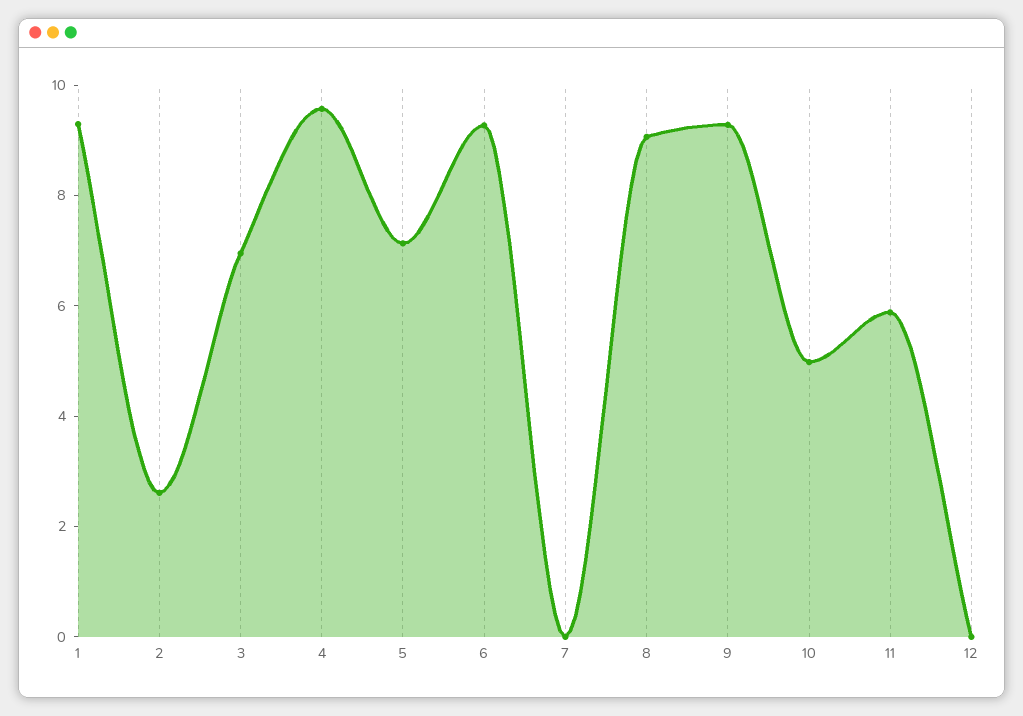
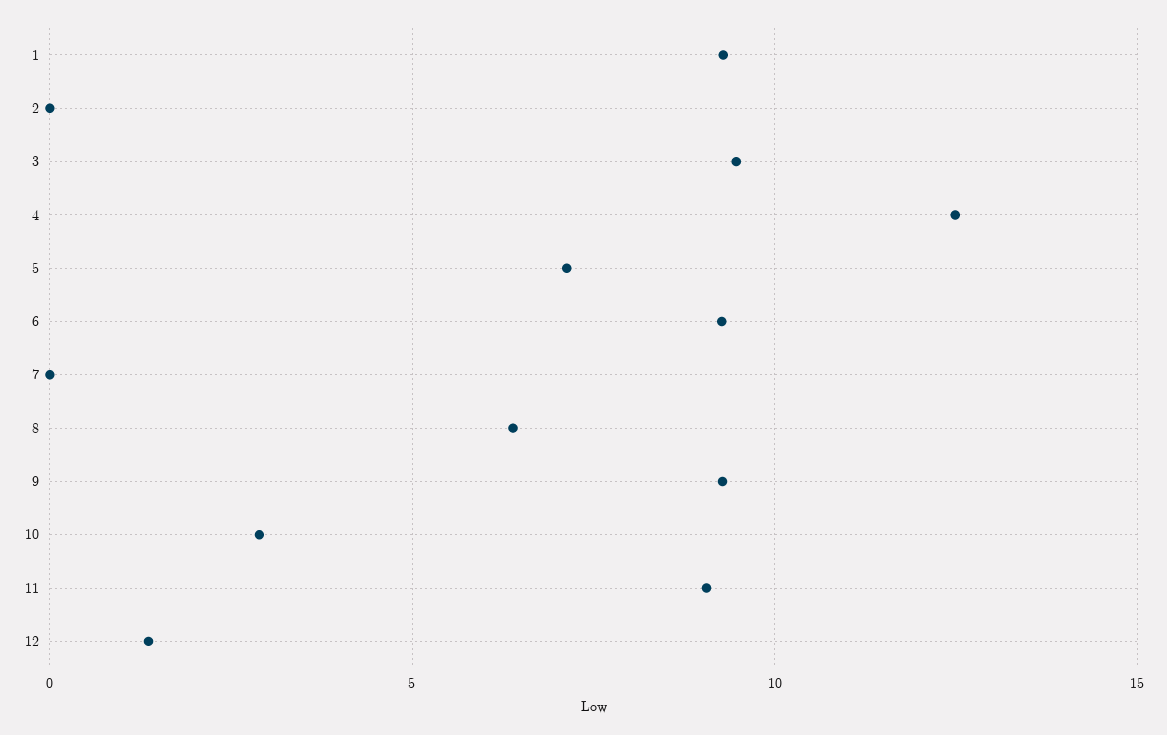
2: 2.5 -> 0
3: 7 -> 9.5
4: 9.5 -> 12.5
8: 9 -> 6.5
10: 5 -> 3
11: 6 -> 9
12: 0 -> 1.5

